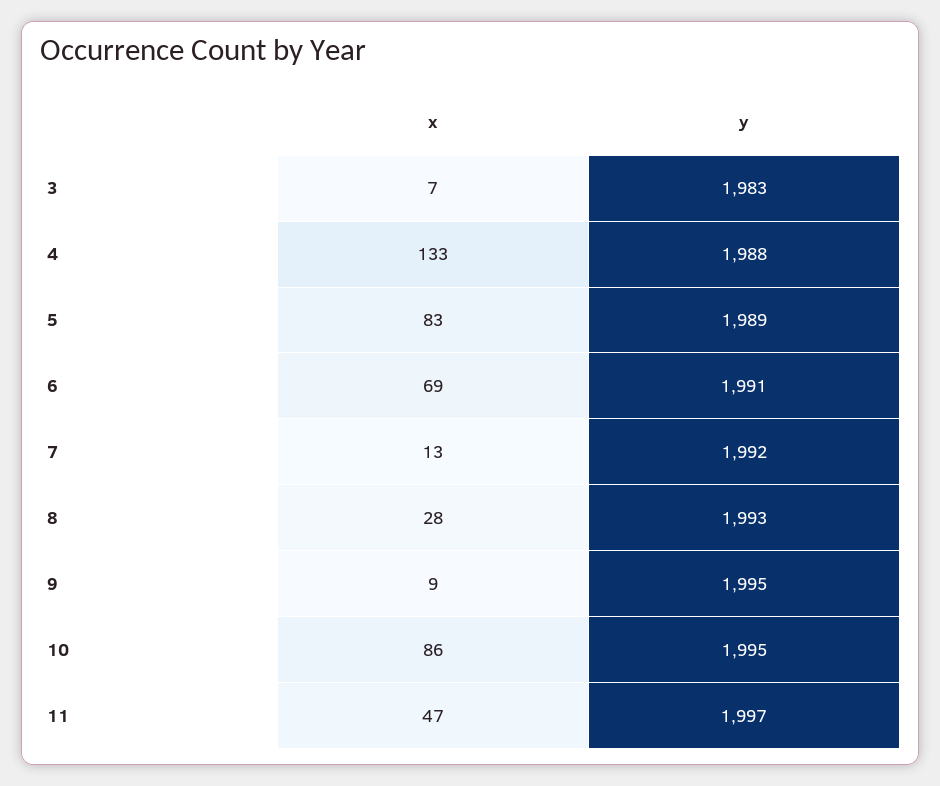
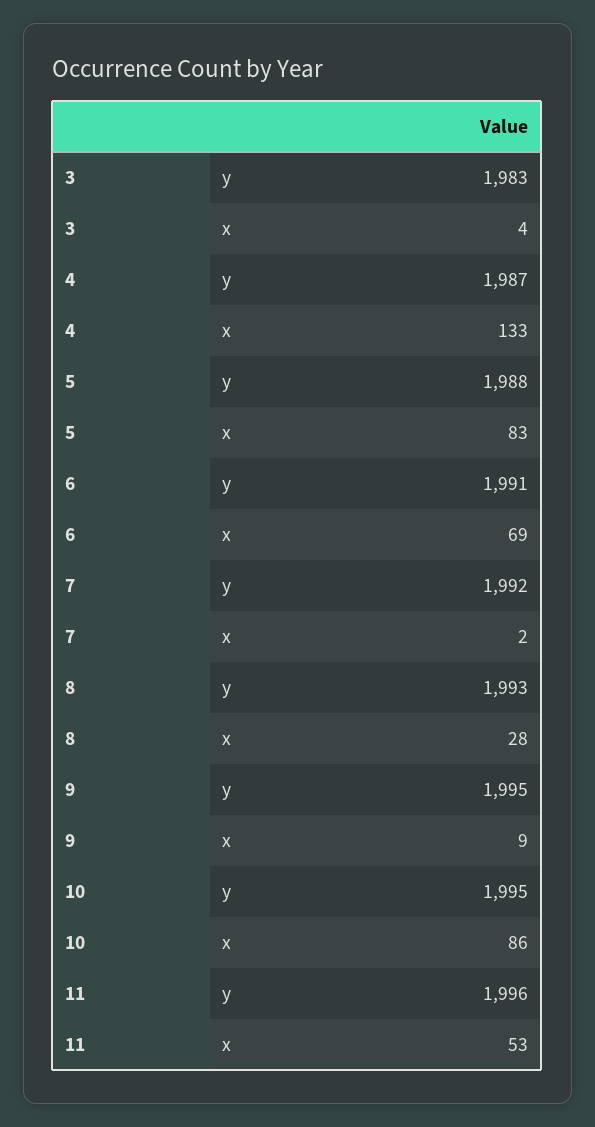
x, 3: 7 -> 4
y, 4: 1988 -> 1987
y, 5: 1989 -> 1988
x, 7: 13 -> 2
x, 11: 47 -> 53
y, 11: 1997 -> 1996

